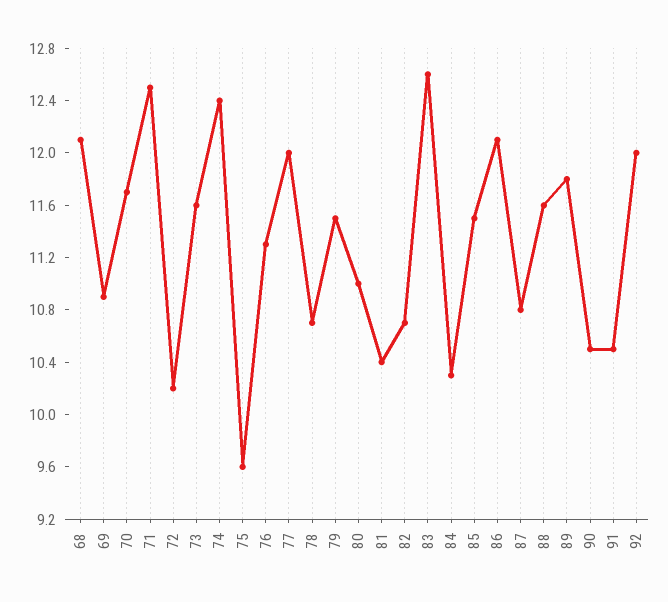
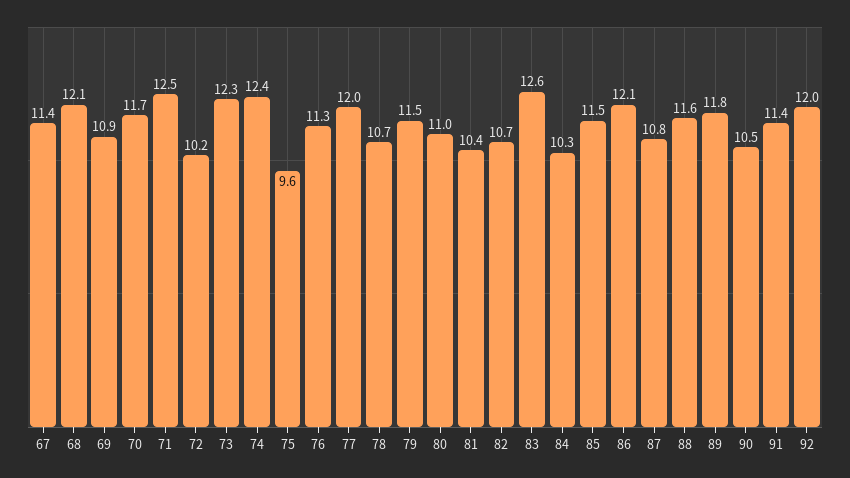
73: 11.6 -> 12.3
91: 10.5 -> 11.4
67: none -> 11.4

